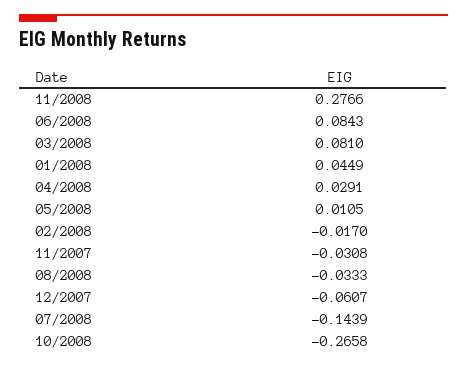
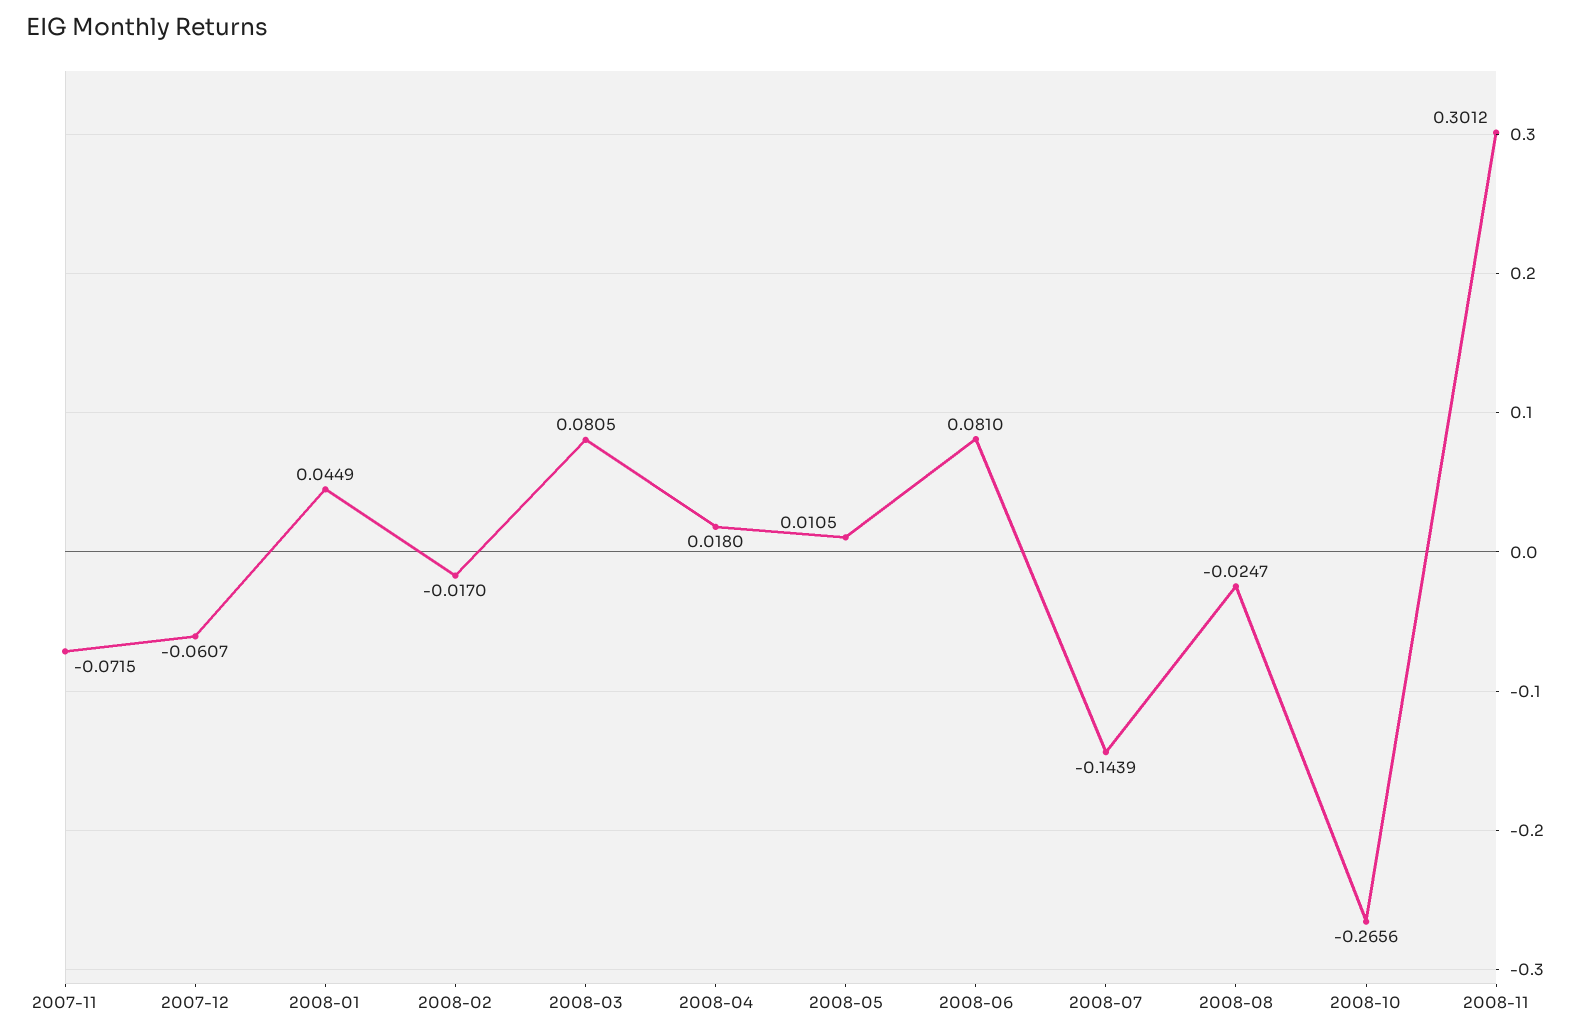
11/2008: 0.2766 -> 0.3012
06/2008: 0.0843 -> 0.081
03/2008: 0.081 -> 0.0805
04/2008: 0.0291 -> 0.018
11/2007: -0.0308 -> -0.0715
08/2008: -0.0333 -> -0.0247
10/2008: -0.2658 -> -0.2656

